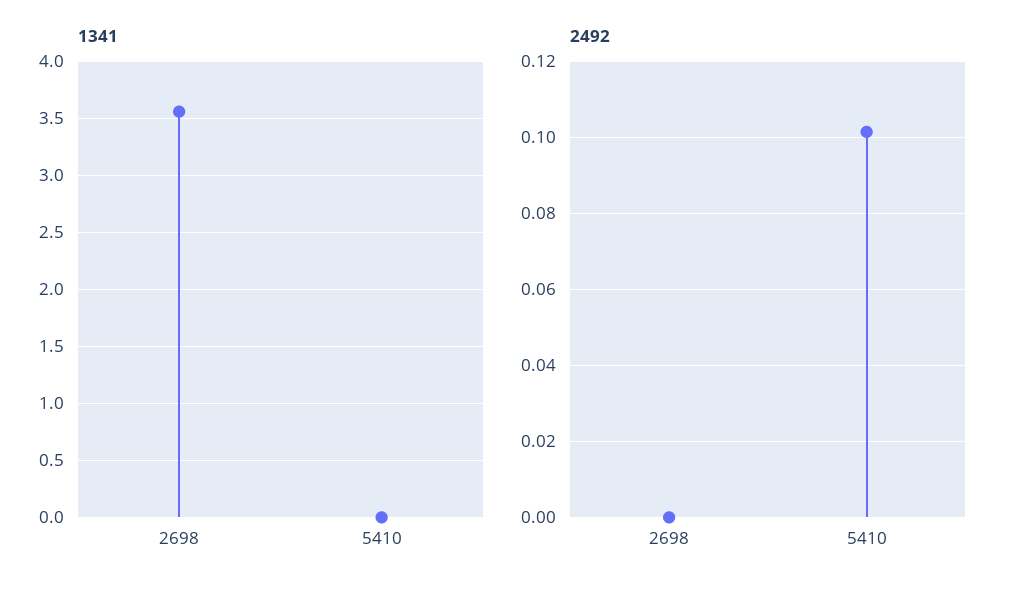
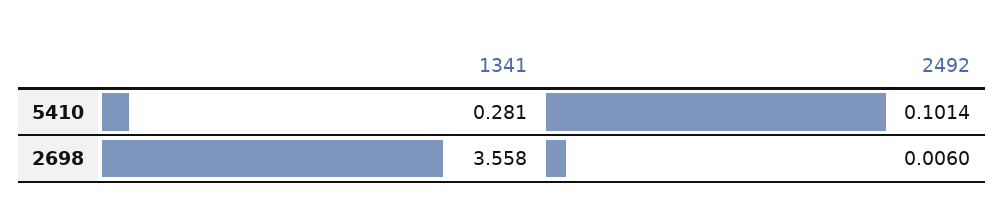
1341, 5410: 0 -> 0.281
2492, 2698: 0 -> 0.006

